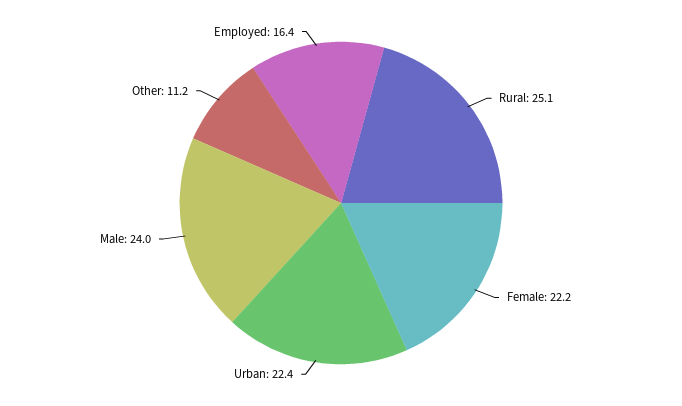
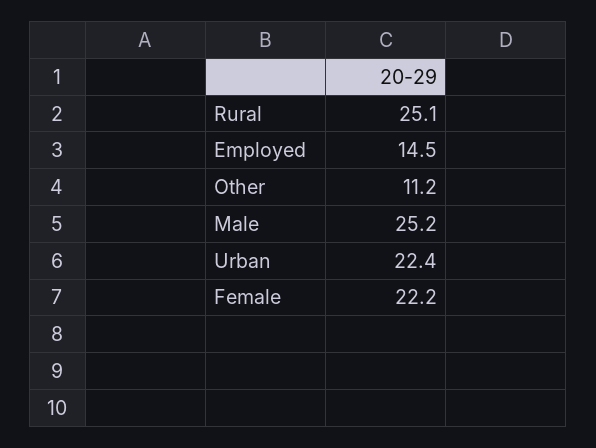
Male: 24 -> 25.2
Employed: 16.4 -> 14.5

